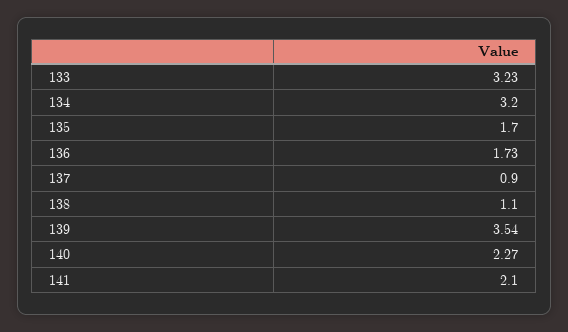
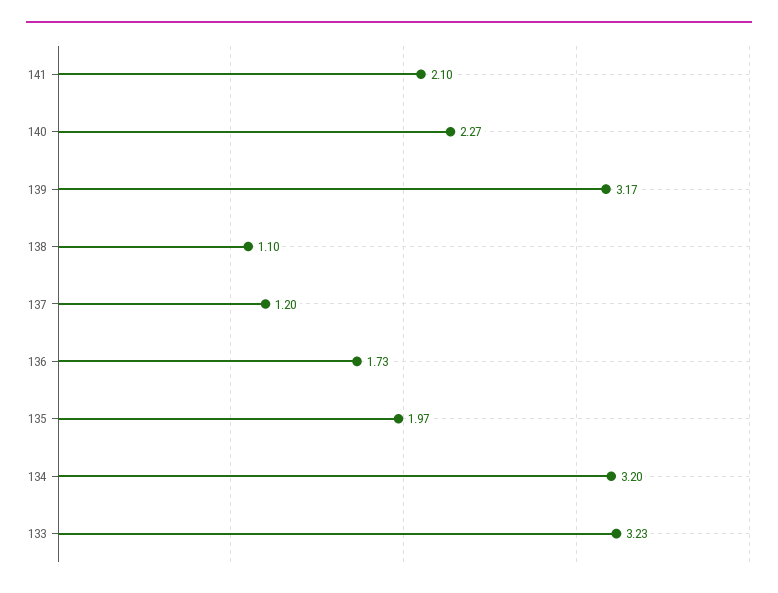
135: 1.7 -> 1.97
137: 0.9 -> 1.2
139: 3.54 -> 3.17

